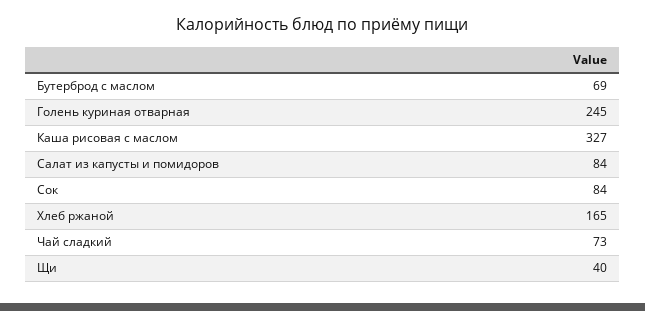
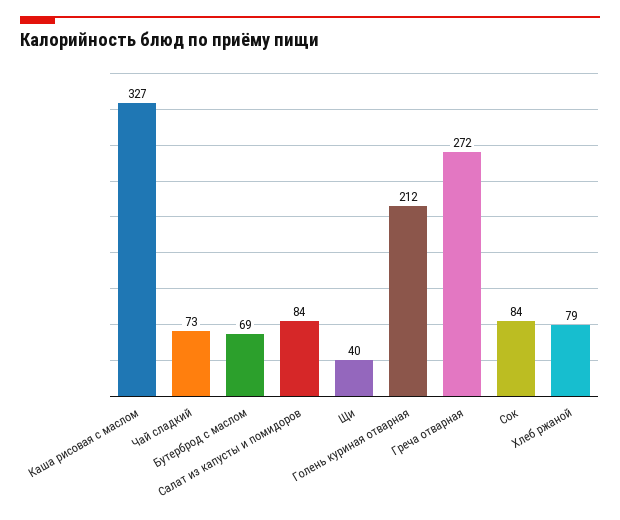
Голень куриная отварная: 245 -> 212
Хлеб ржаной: 165 -> 79
Греча отварная: none -> 272

